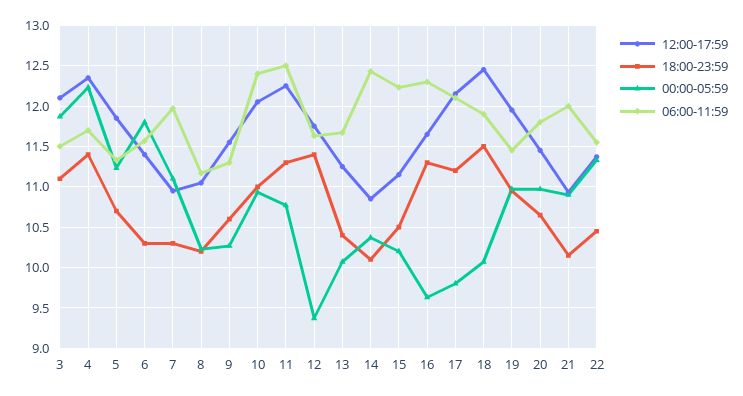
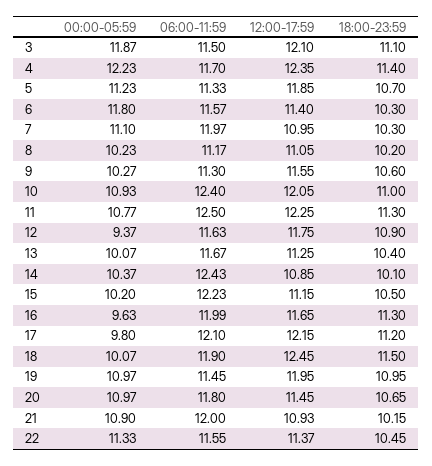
18:00-23:59, 12: 11.4 -> 10.9
06:00-11:59, 16: 12.3 -> 11.99

